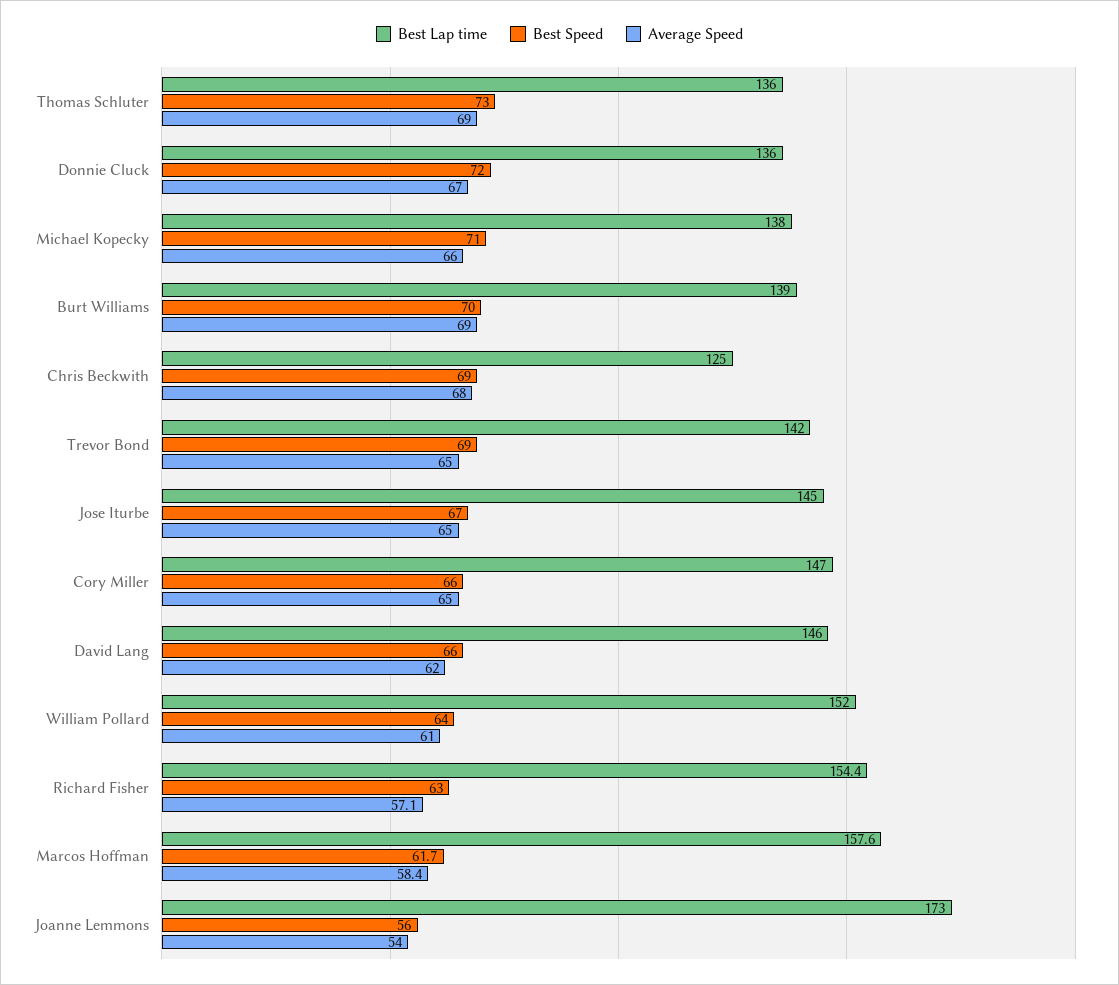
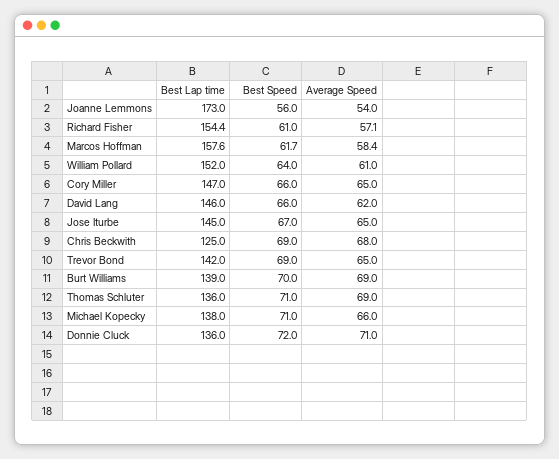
Best Speed, Thomas Schluter: 73 -> 71
Average Speed, Donnie Cluck: 67 -> 71
Best Speed, Richard Fisher: 63 -> 61

